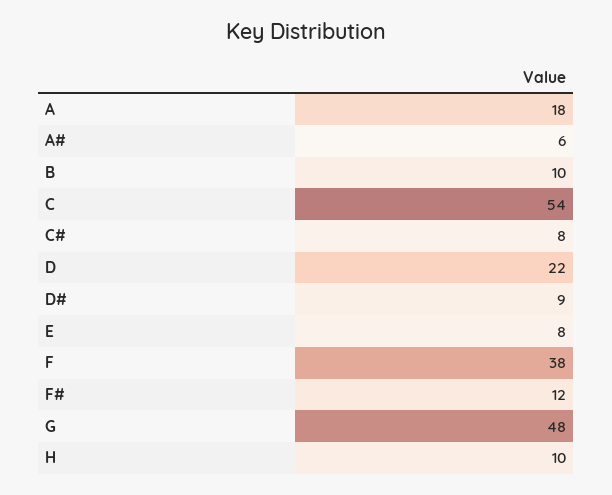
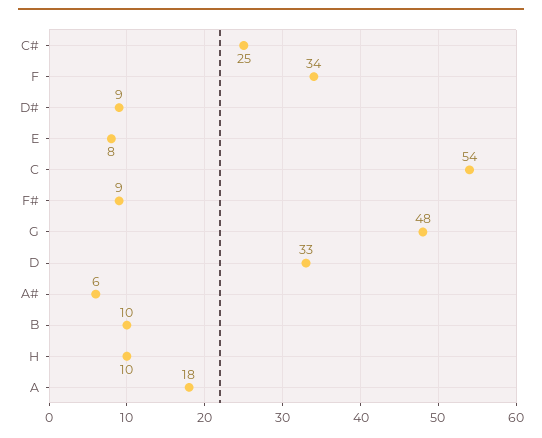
C#: 8 -> 25
D: 22 -> 33
F: 38 -> 34
F#: 12 -> 9

